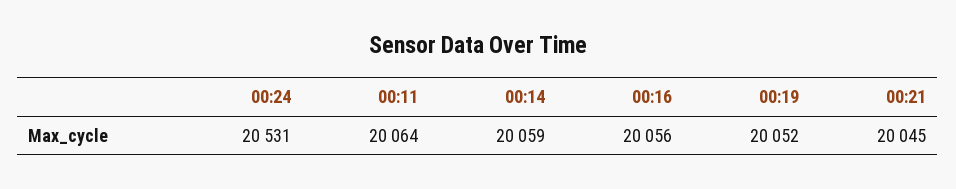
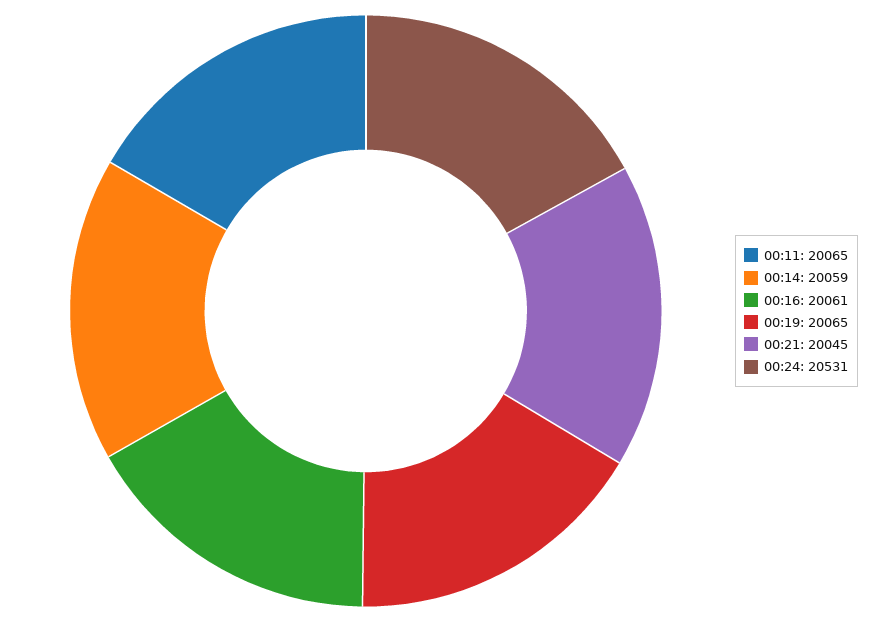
00:11: 20064 -> 20065
00:16: 20056 -> 20061
00:19: 20052 -> 20065

